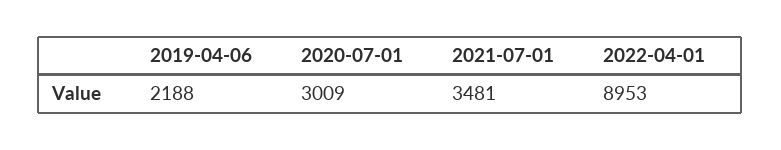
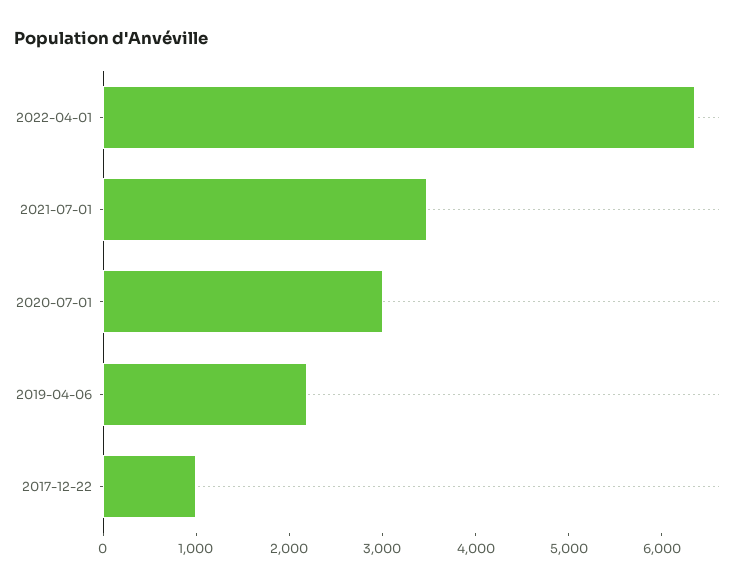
2022-04-01: 8953 -> 6400
2017-12-22: none -> 1000

